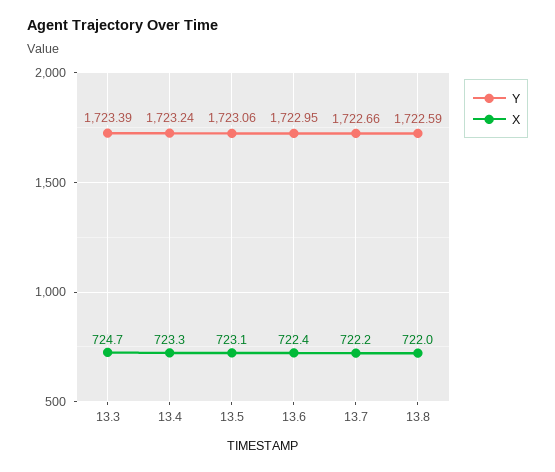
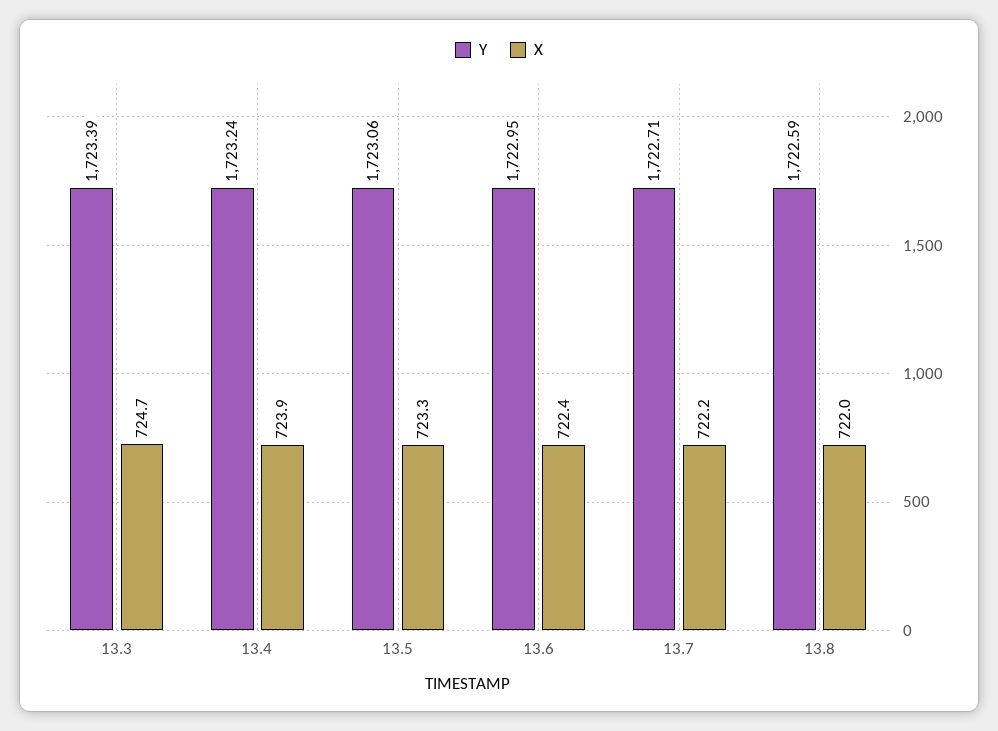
X, 13.4: 723.3 -> 723.9
X, 13.5: 723.1 -> 723.3
Y, 13.7: 1722.66 -> 1722.71

